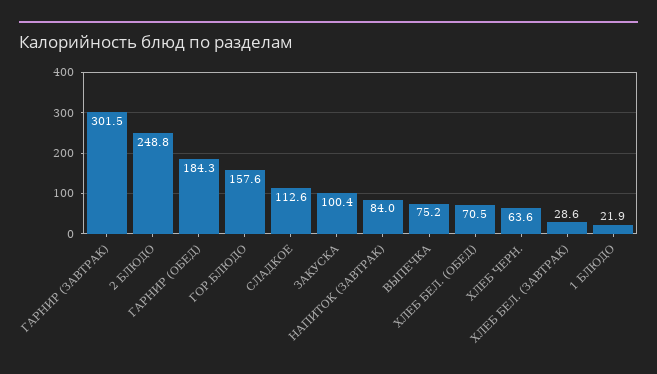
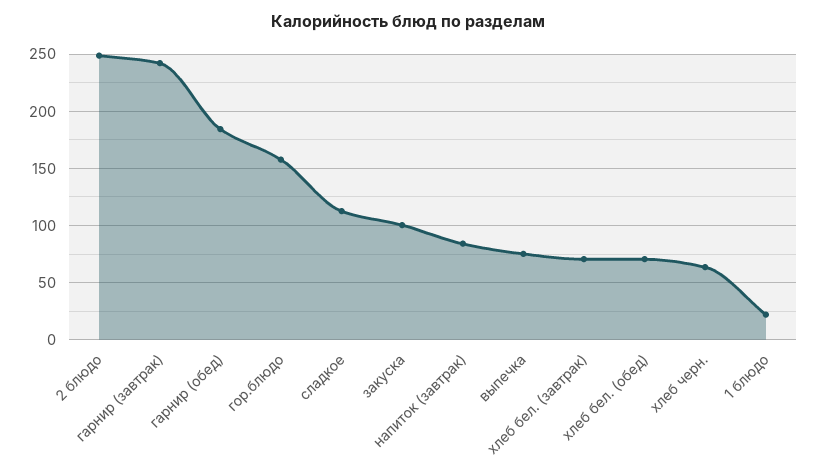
ГАРНИР (ЗАВТРАК): 301.5 -> 240
ХЛЕБ БЕЛ. (ЗАВТРАК): 28.6 -> 70

